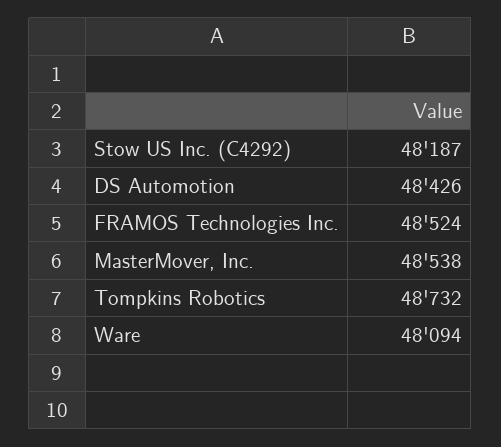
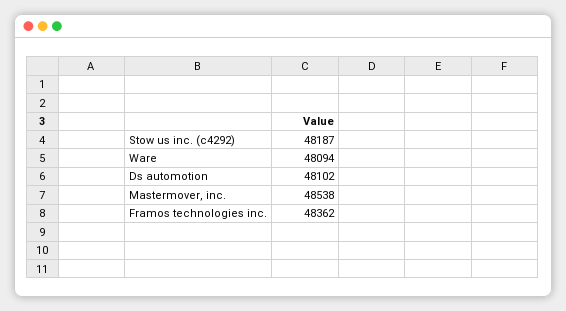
DS Automotion: 48426 -> 48102
FRAMOS Technologies Inc.: 48524 -> 48362
Tompkins Robotics: 48732 -> none

